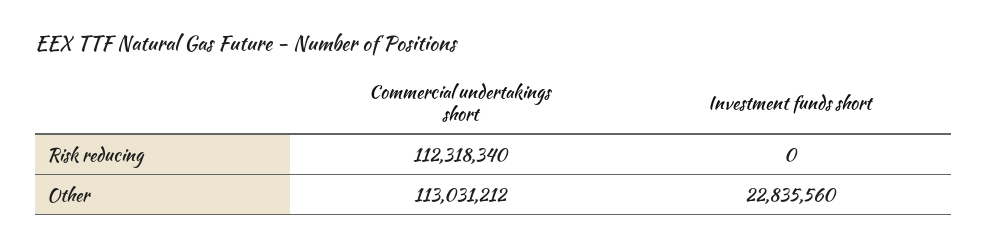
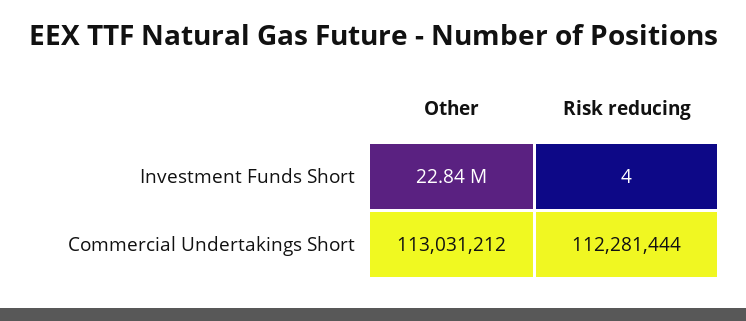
Commercial undertakings short, Risk reducing: 112318340 -> 112281444
Investment funds short, Risk reducing: 0 -> 4

